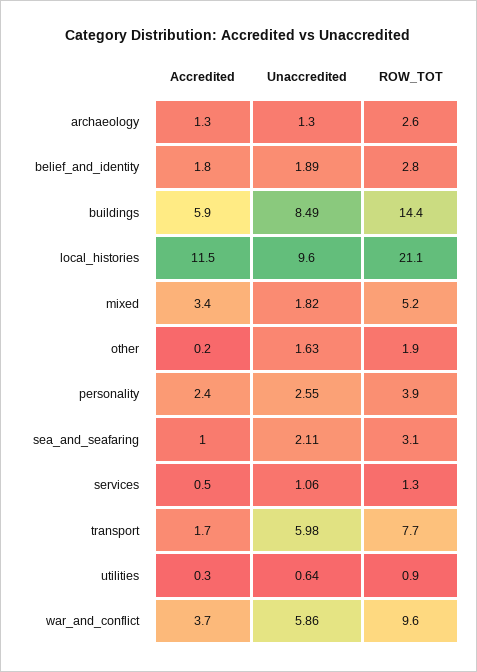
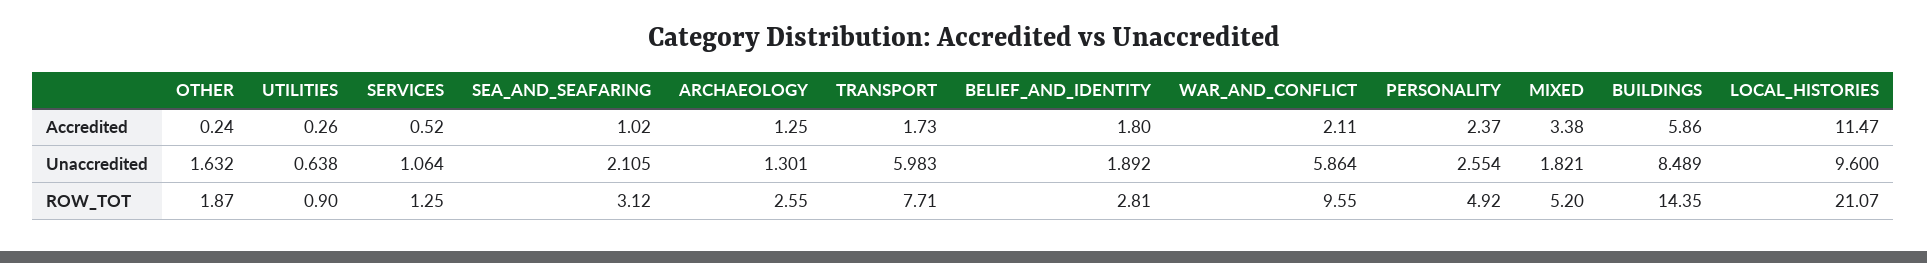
ROW_TOT, personality: 3.9 -> 4.92
Accredited, war_and_conflict: 3.7 -> 2.11

